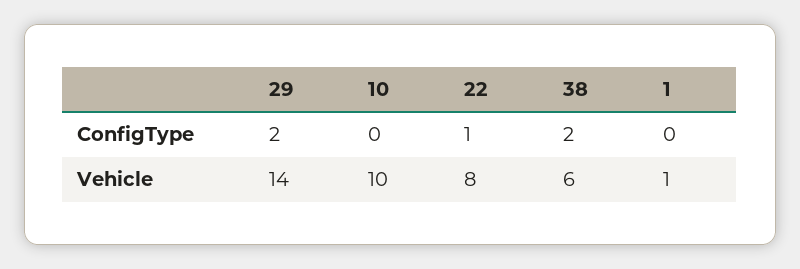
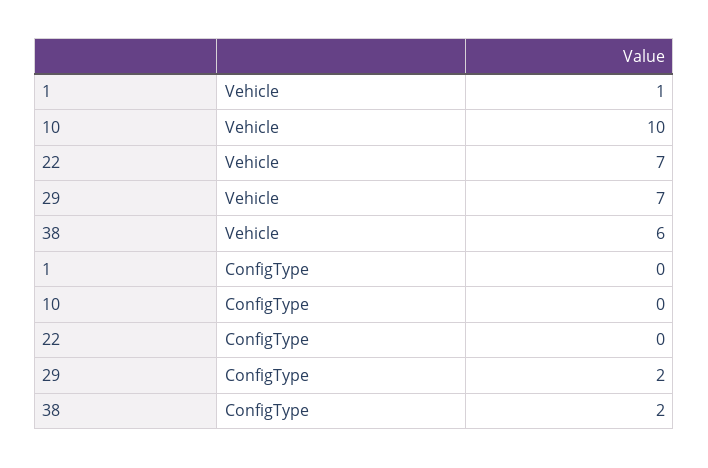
22, ConfigType: 1 -> 0
29, Vehicle: 14 -> 7
22, Vehicle: 8 -> 7

